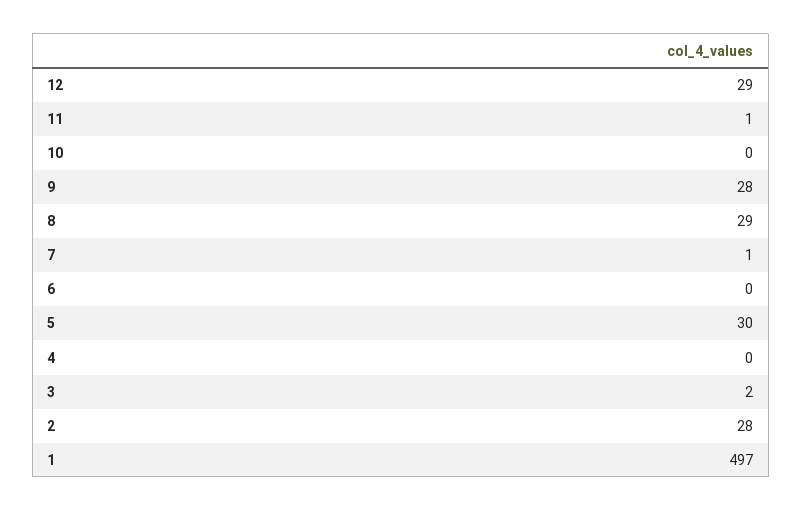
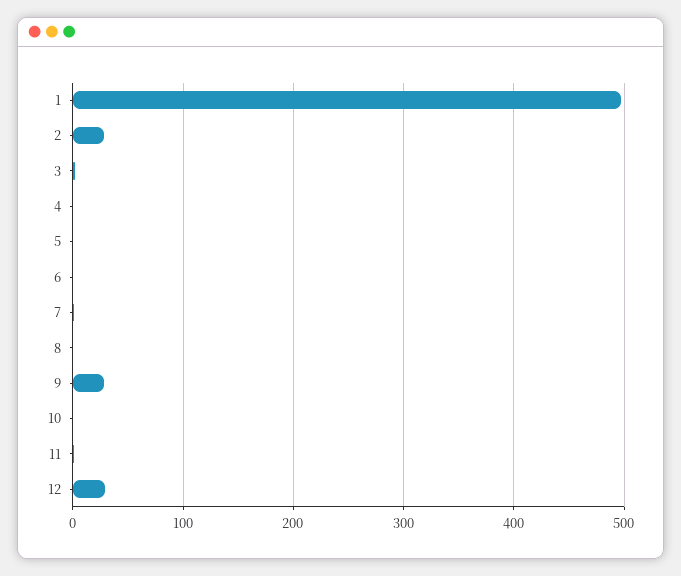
8: 29 -> 0
5: 30 -> 0

